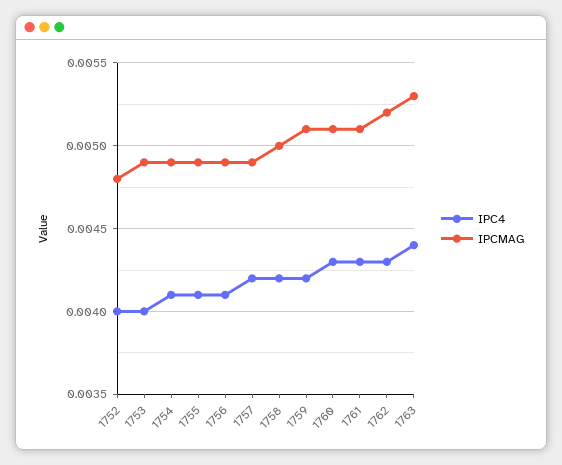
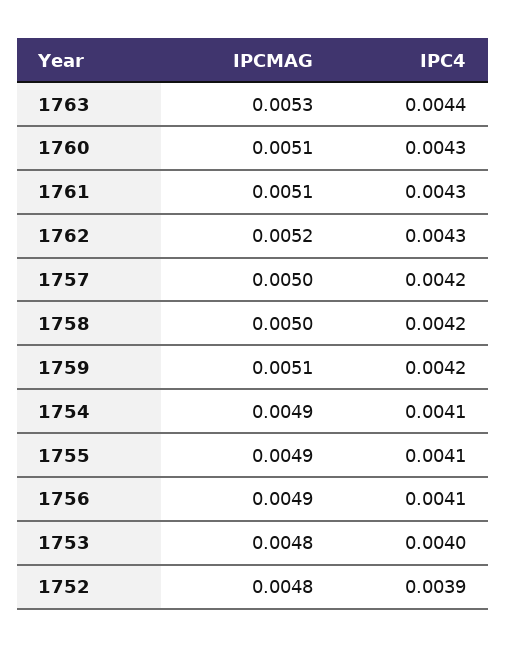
IPC4, 1752: 0.004 -> 0.0039
IPCMAG, 1753: 0.0049 -> 0.0048
IPCMAG, 1757: 0.0049 -> 0.005

